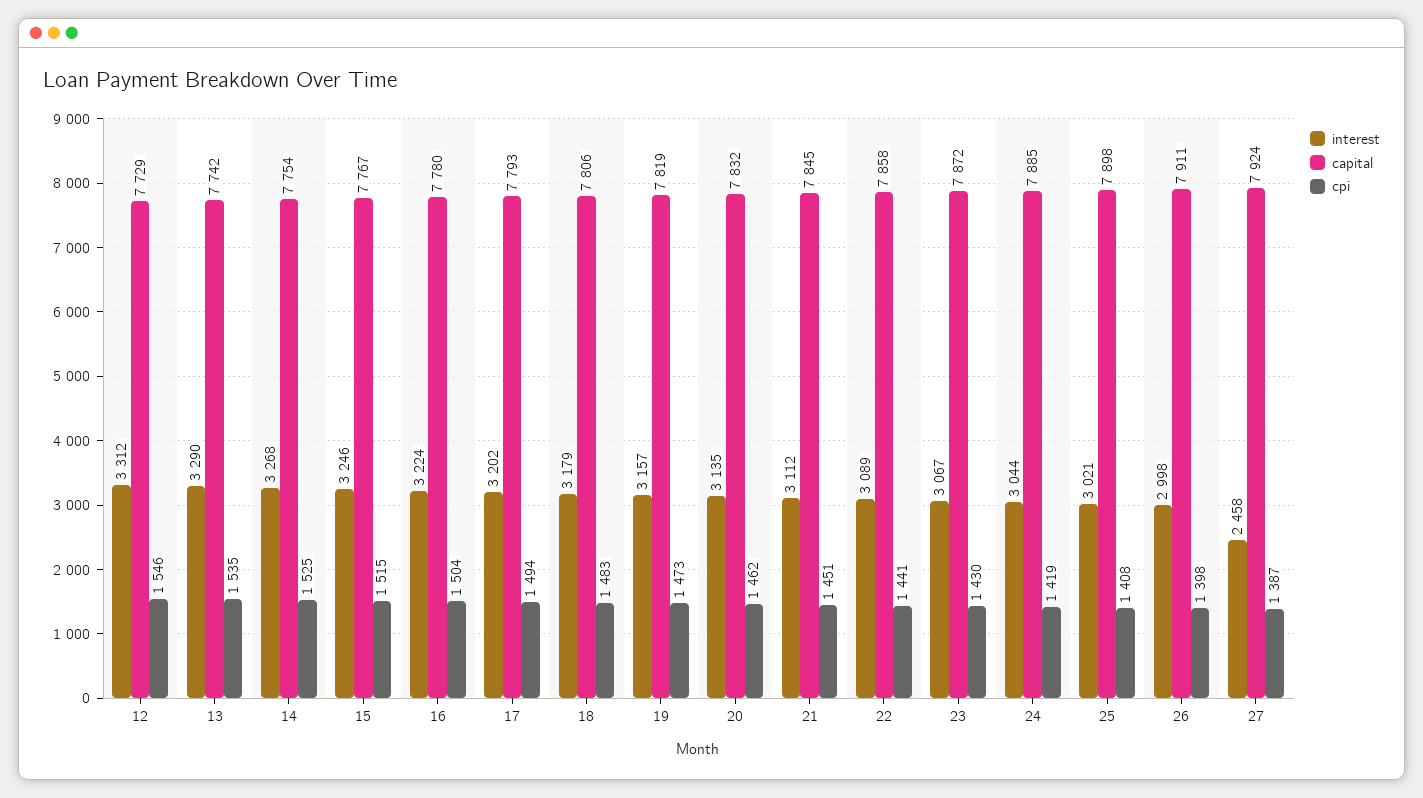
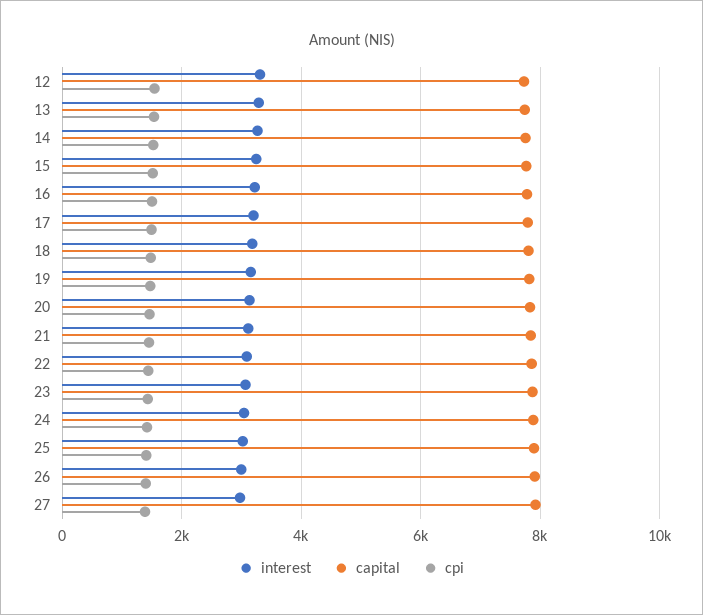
interest, 27: 2458 -> 3000

